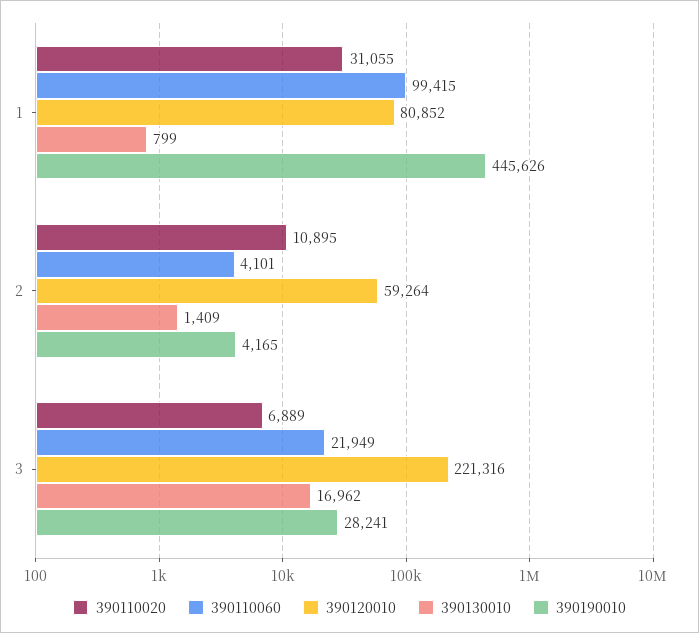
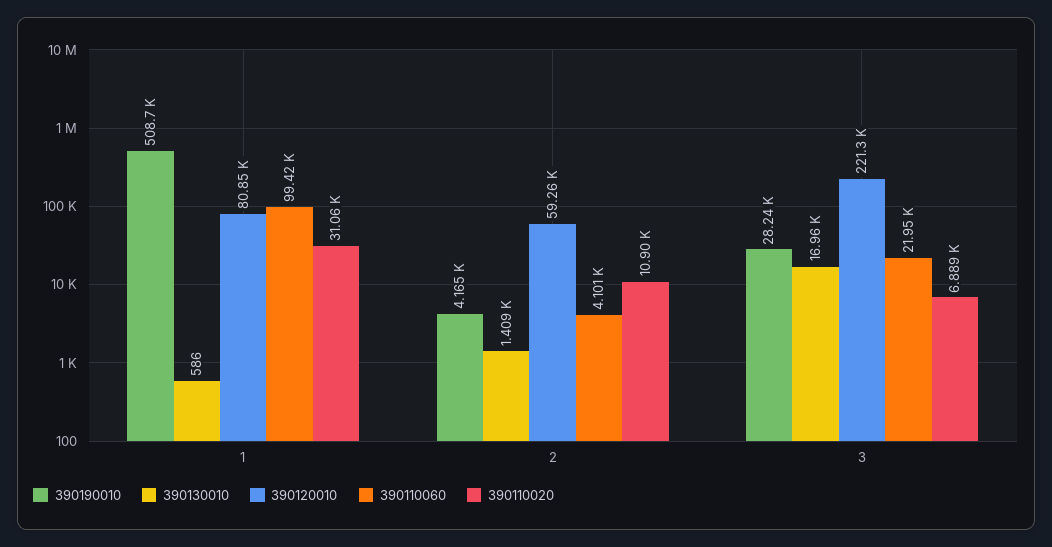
390130010, 1: 799 -> 586
390190010, 1: 445626 -> 508700

